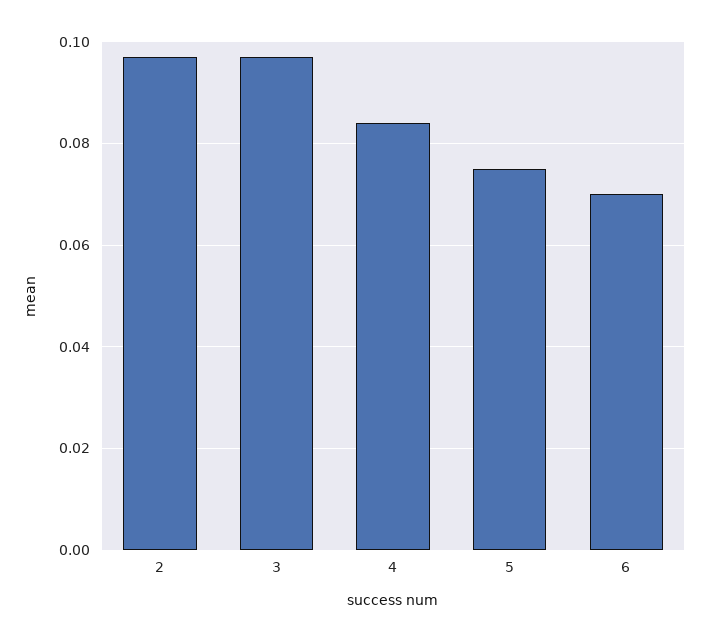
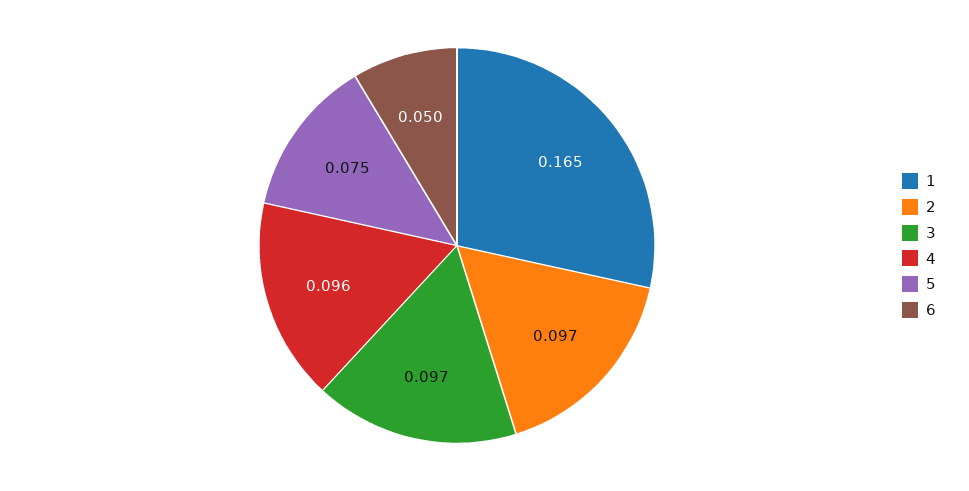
4: 0.085 -> 0.096
6: 0.07 -> 0.05
1: none -> 0.165

